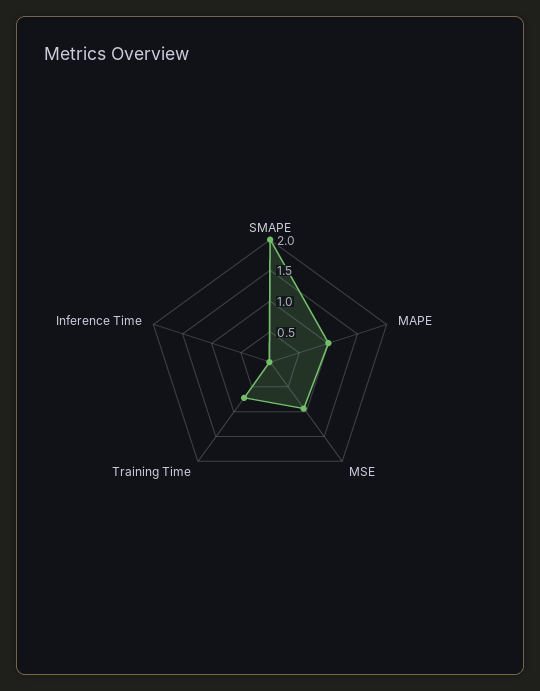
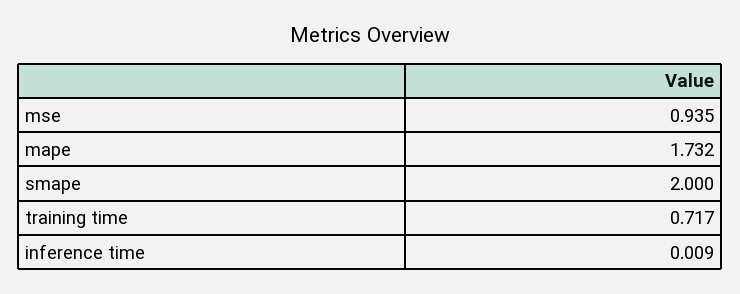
MAPE: 1 -> 1.732

